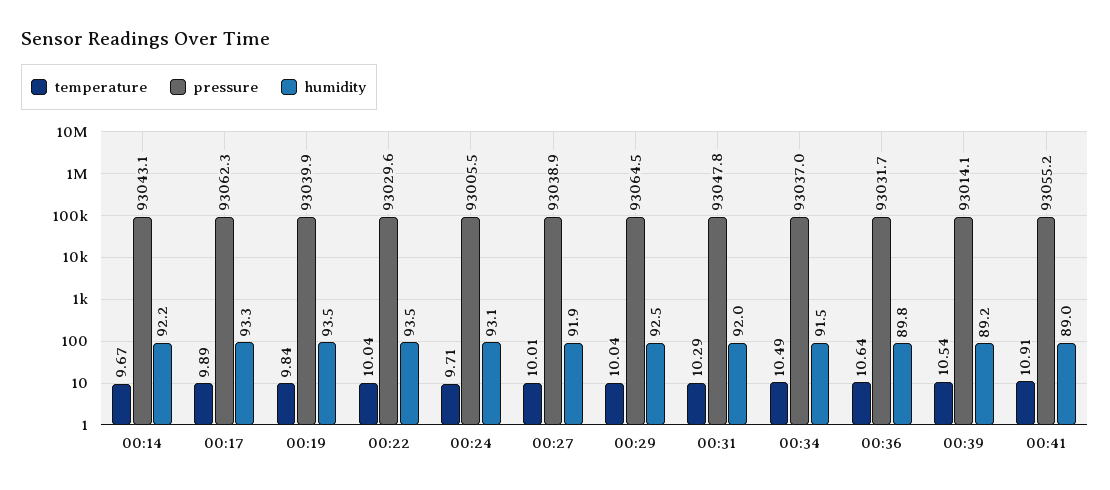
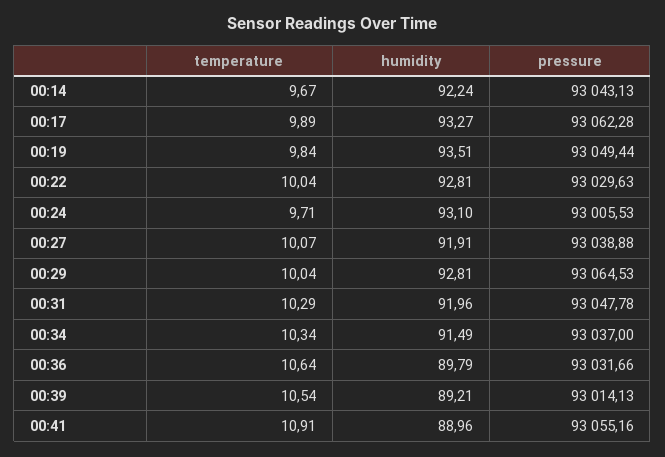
pressure, 00:19: 93039.9 -> 93049.44
humidity, 00:22: 93.5 -> 92.81
temperature, 00:27: 10.01 -> 10.07
humidity, 00:29: 92.5 -> 92.81
temperature, 00:34: 10.49 -> 10.34

